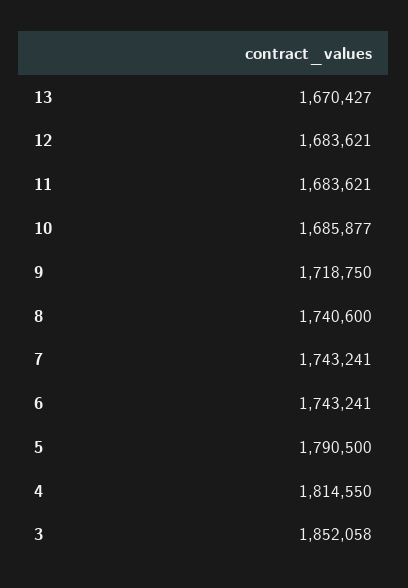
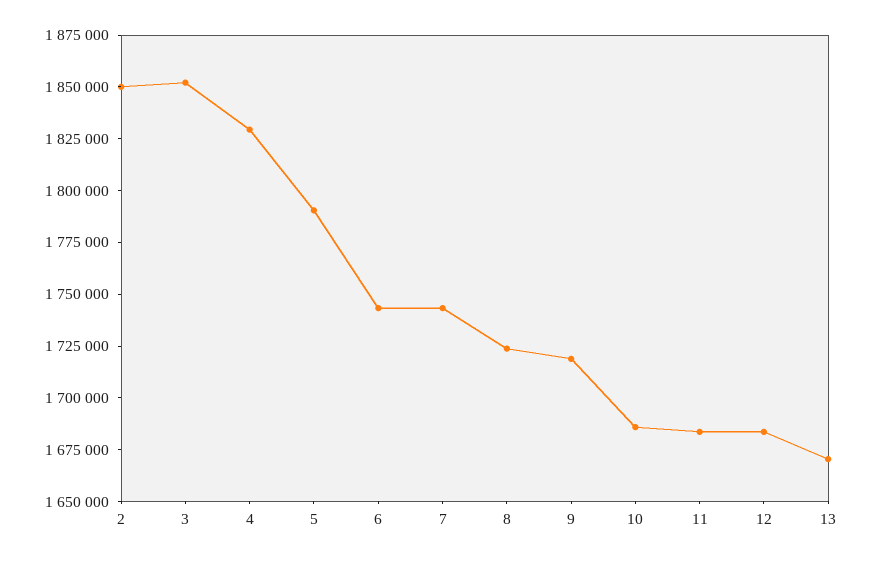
8: 1740600 -> 1725000
4: 1814550 -> 1830000
2: none -> 1850000

